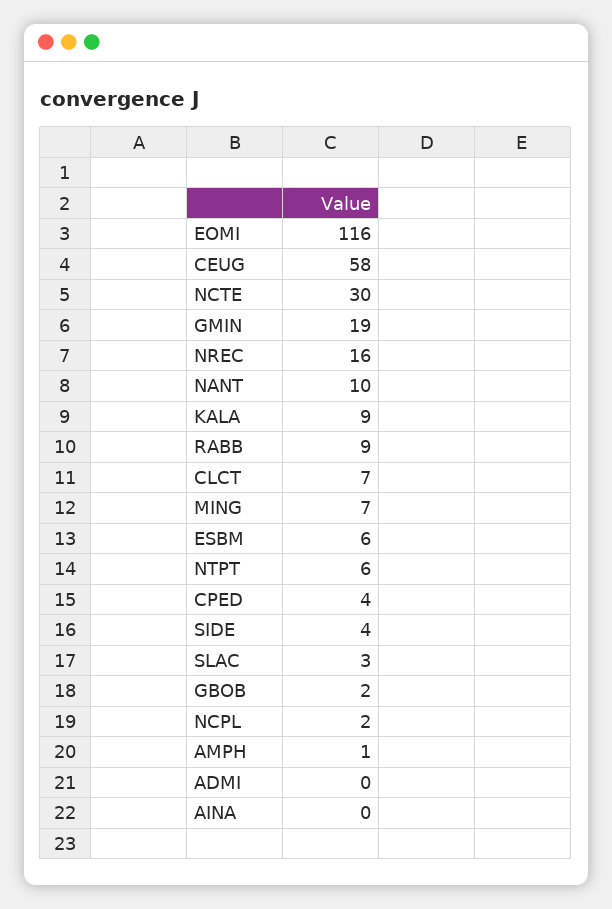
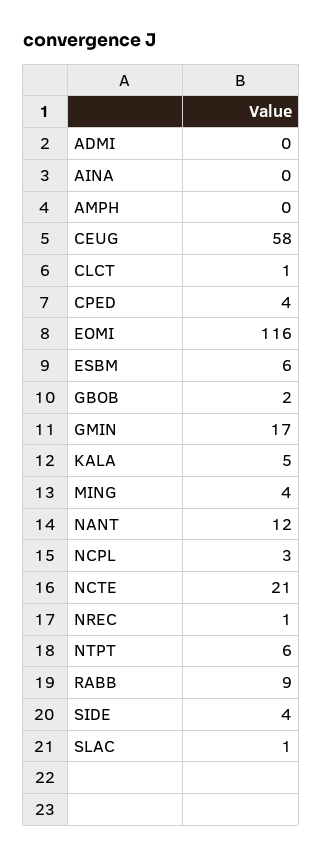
NCTE: 30 -> 21
GMIN: 19 -> 17
NREC: 16 -> 1
NANT: 10 -> 12
KALA: 9 -> 5
CLCT: 7 -> 1
MING: 7 -> 4
SLAC: 3 -> 1
NCPL: 2 -> 3
AMPH: 1 -> 0

